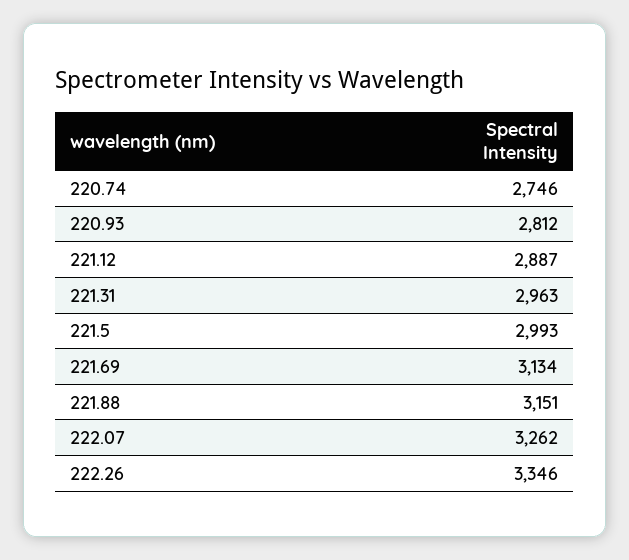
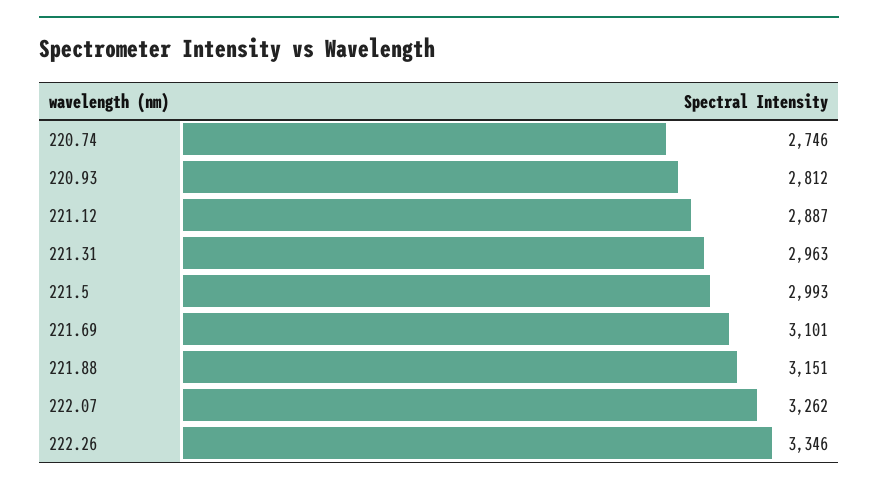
221.69: 3134 -> 3101

